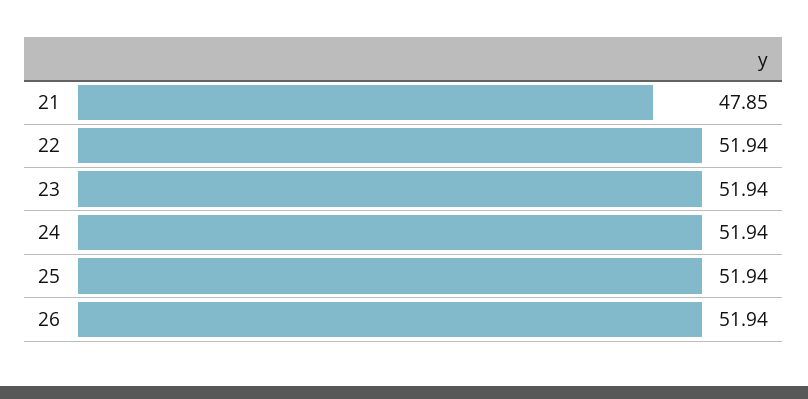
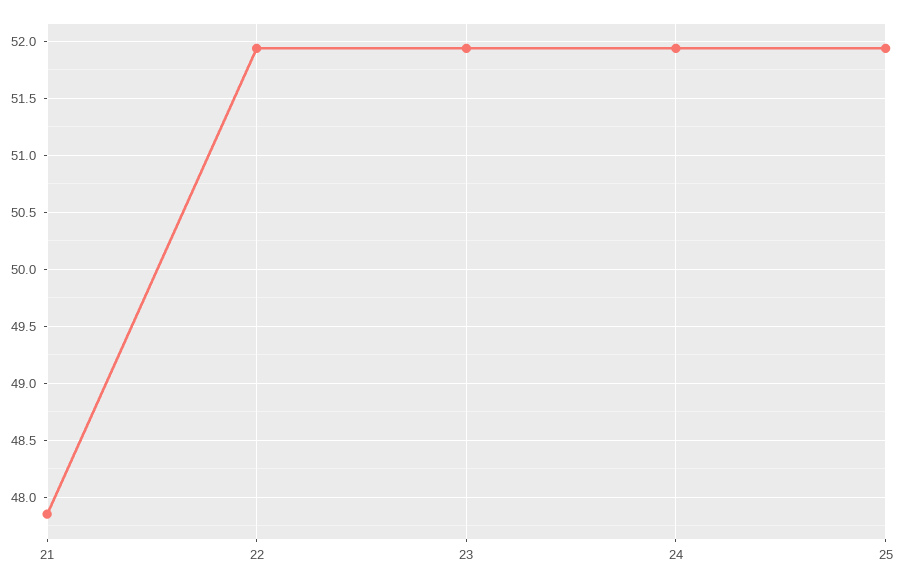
26: 51.94 -> none

